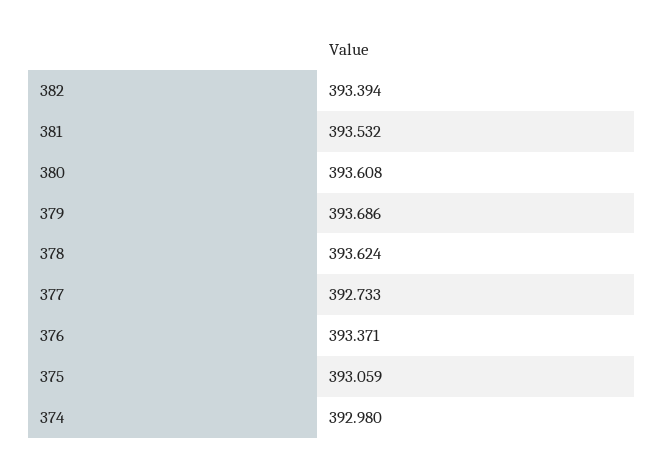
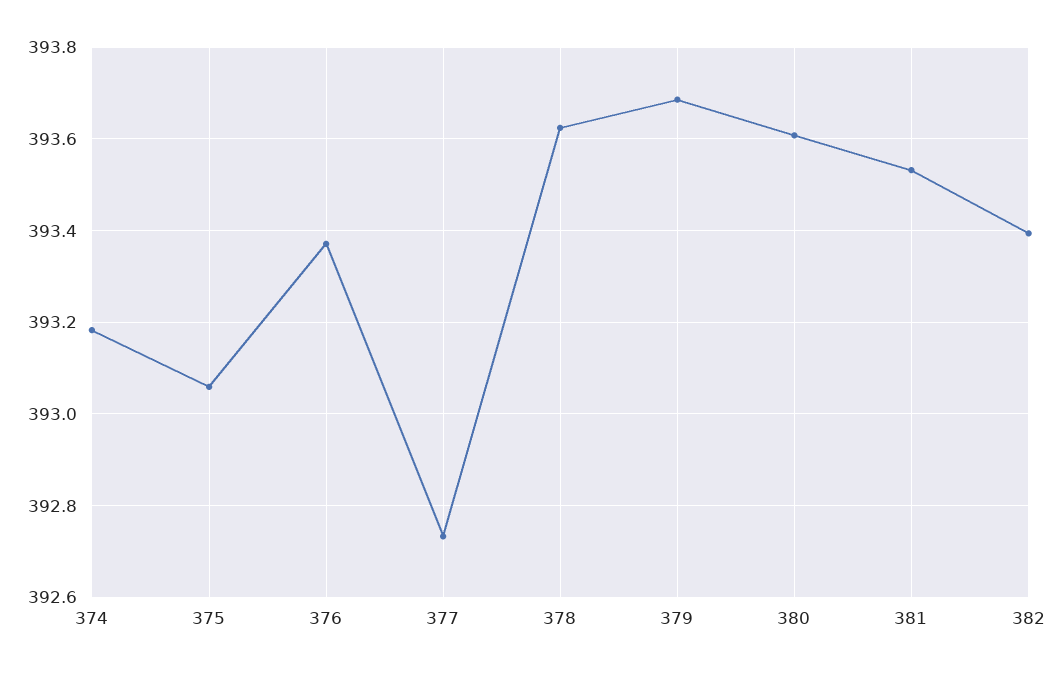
374: 392.98 -> 393.18

